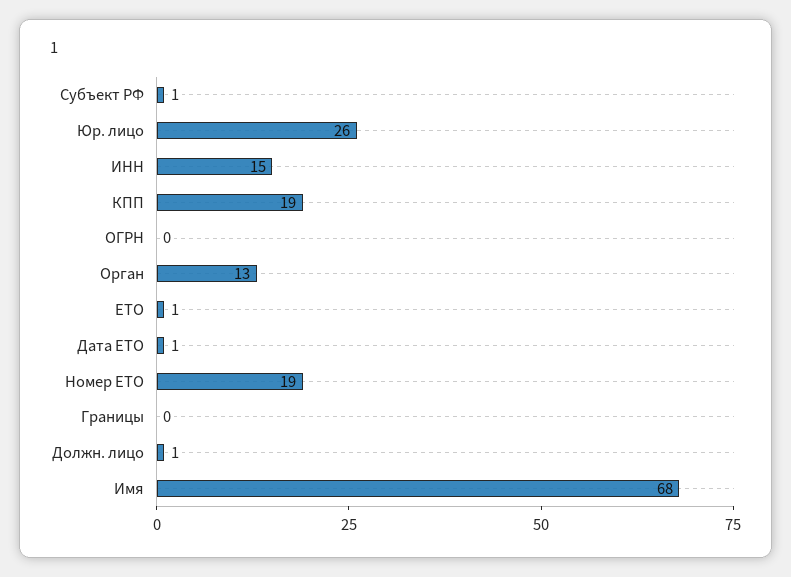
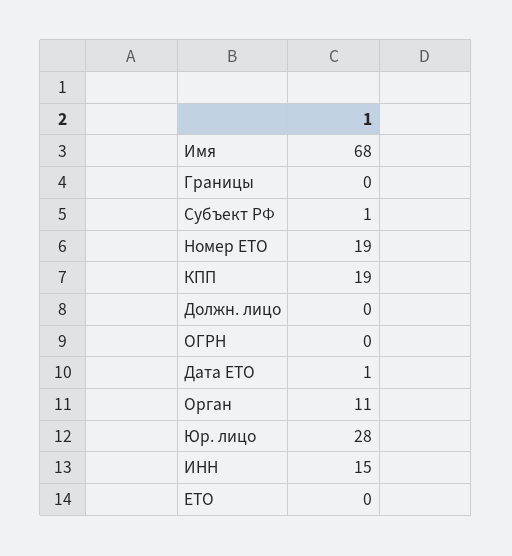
Юр. лицо: 26 -> 28
Орган: 13 -> 11
ЕТО: 1 -> 0
Должн. лицо: 1 -> 0

